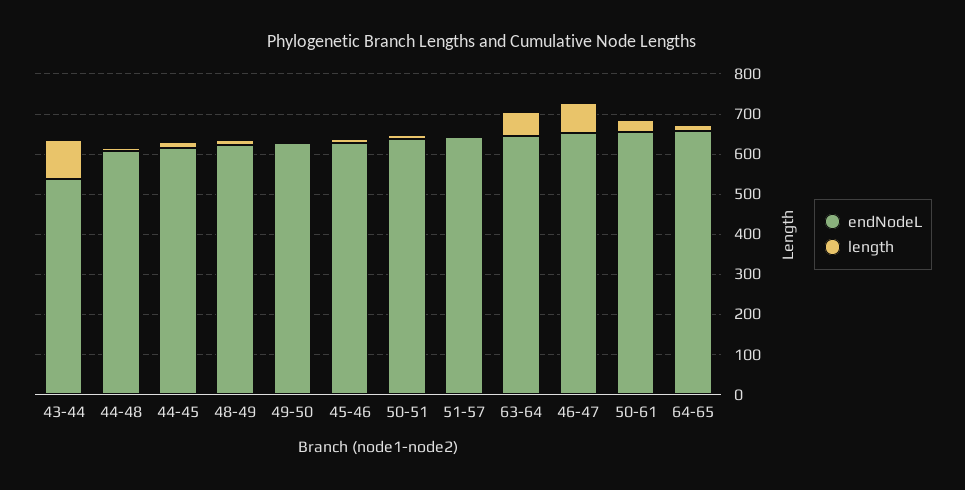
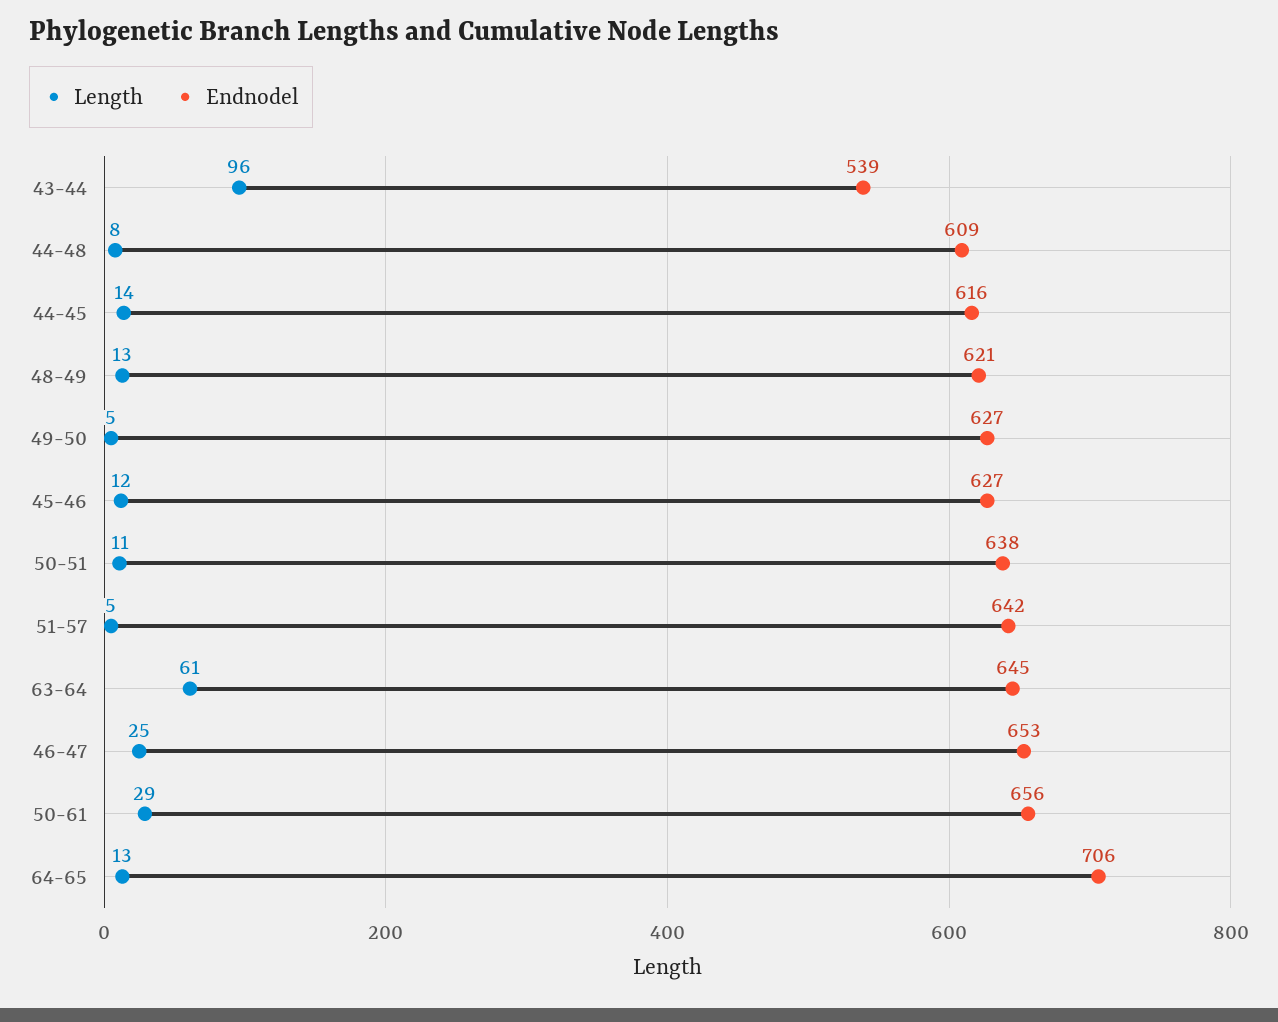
length, 46-47: 80 -> 25
endNodeL, 64-65: 660 -> 706

